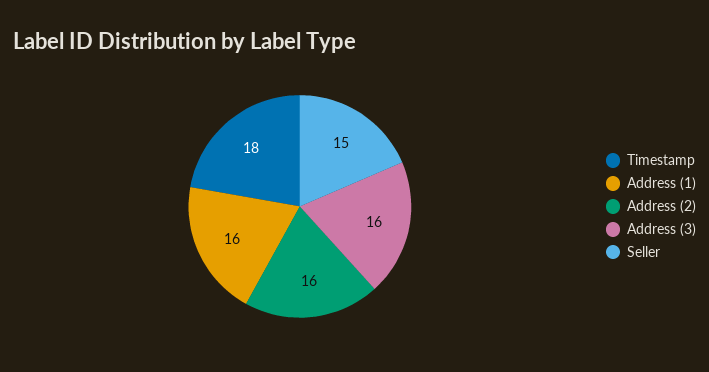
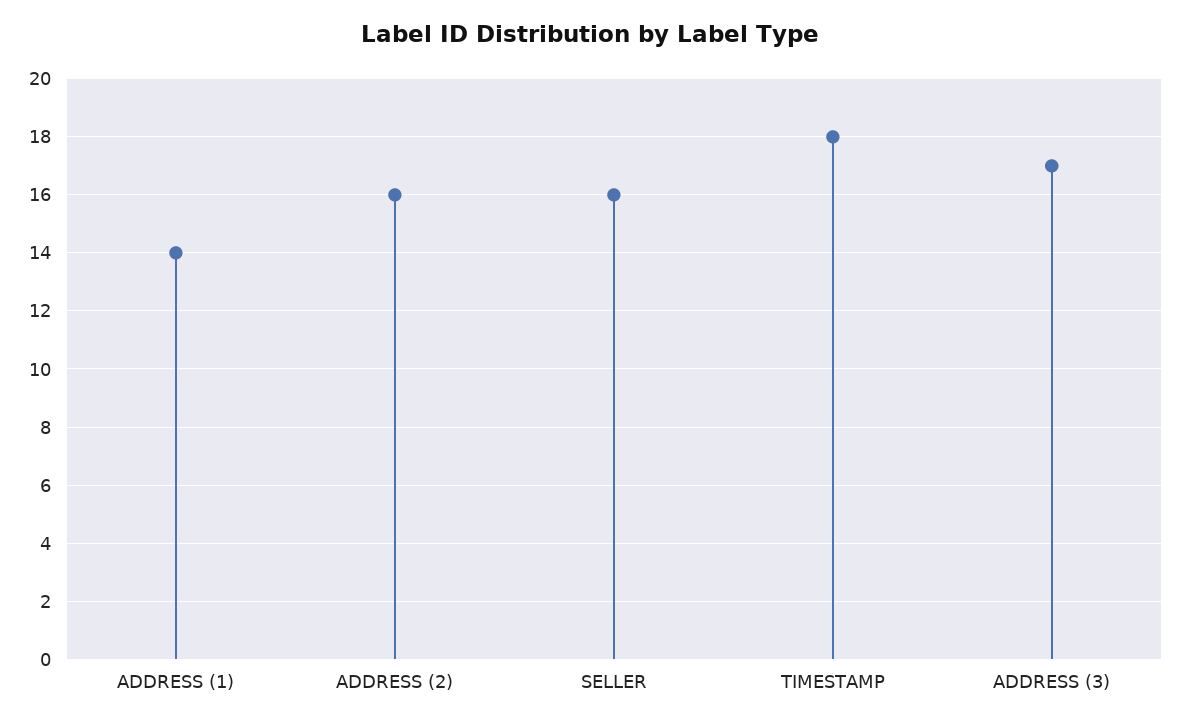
Address (1): 16 -> 14
Address (3): 16 -> 17
Seller: 15 -> 16

